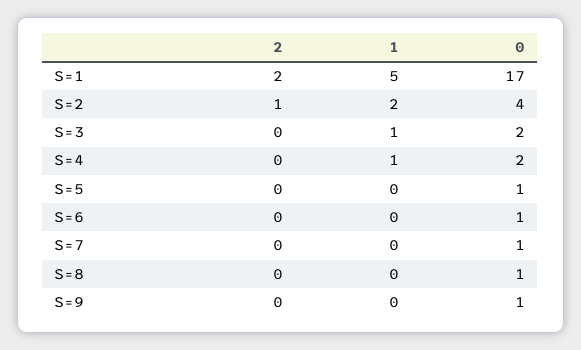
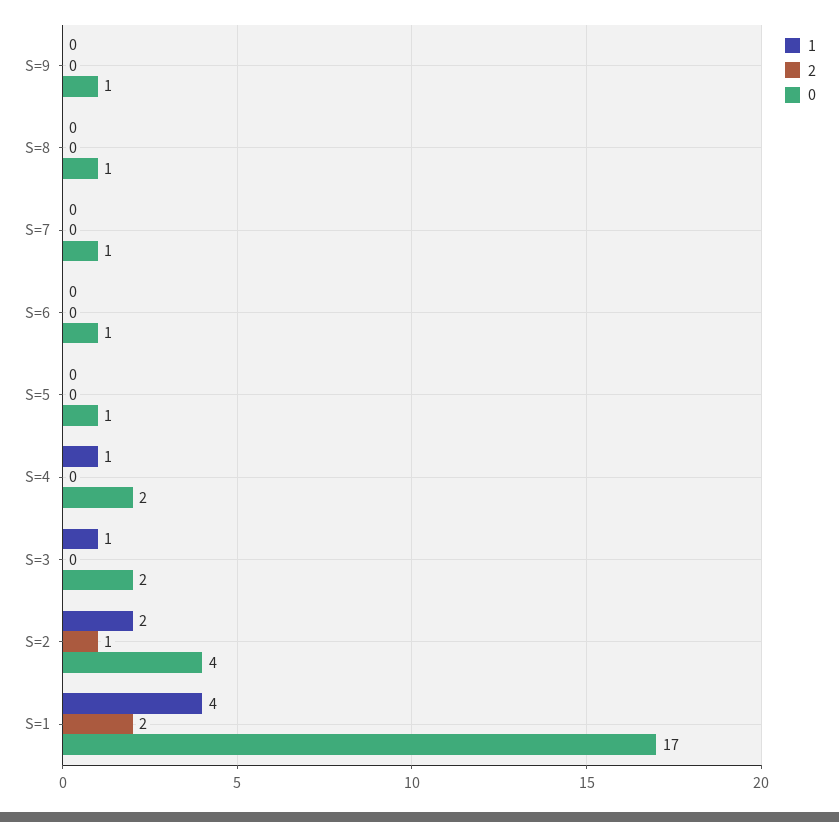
1, S=1: 5 -> 4

